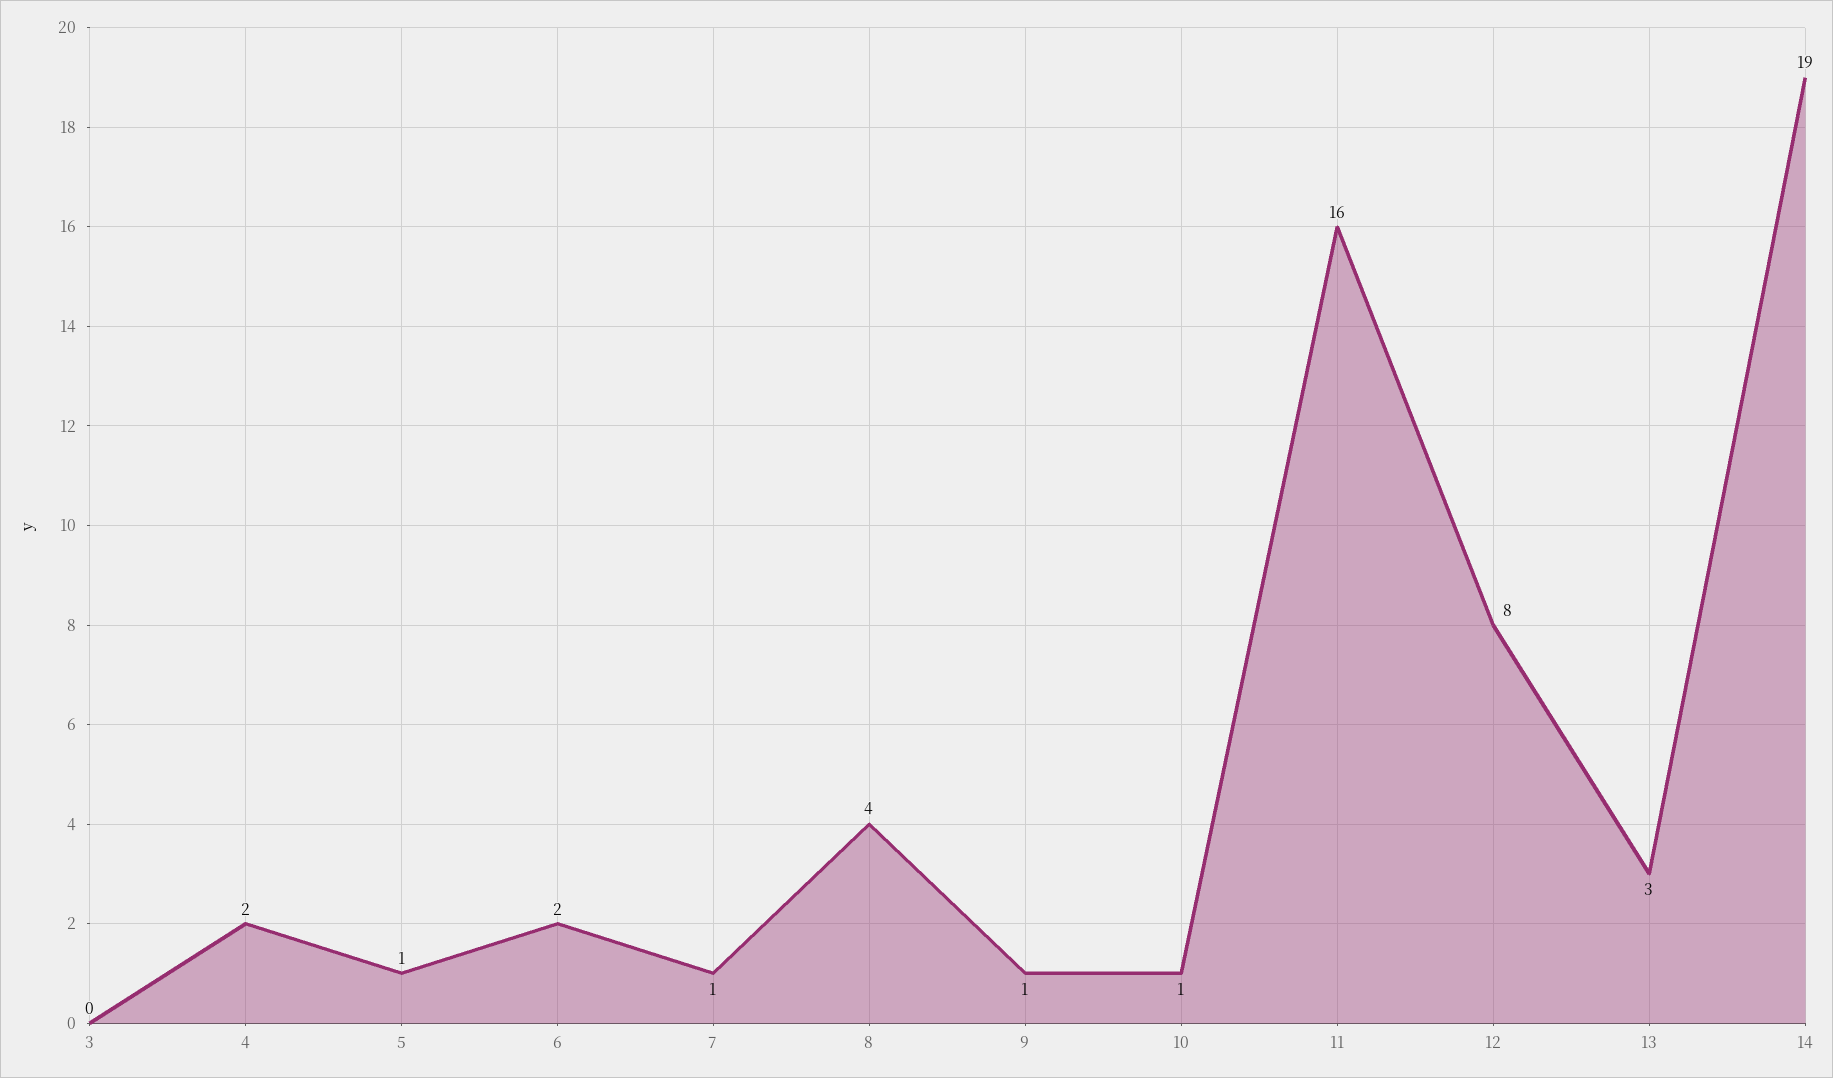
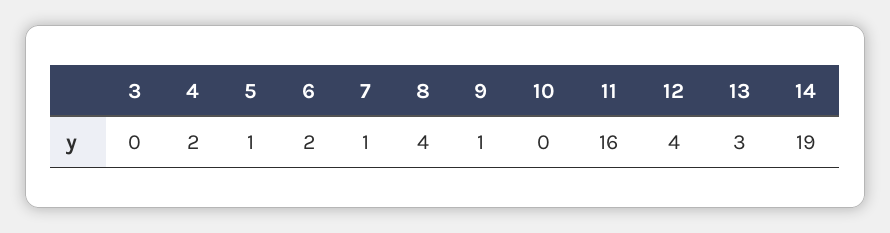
10: 1 -> 0
12: 8 -> 4

